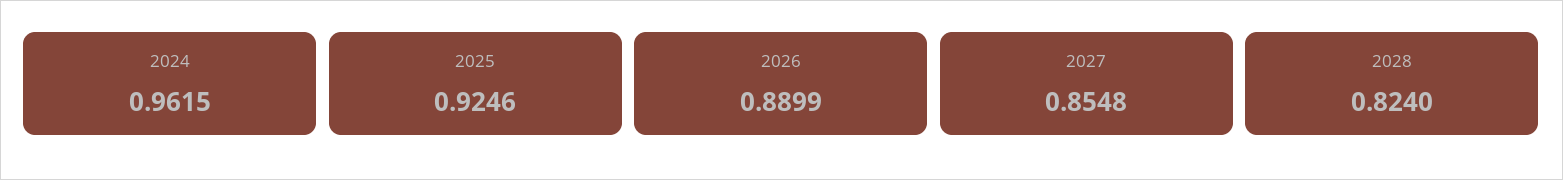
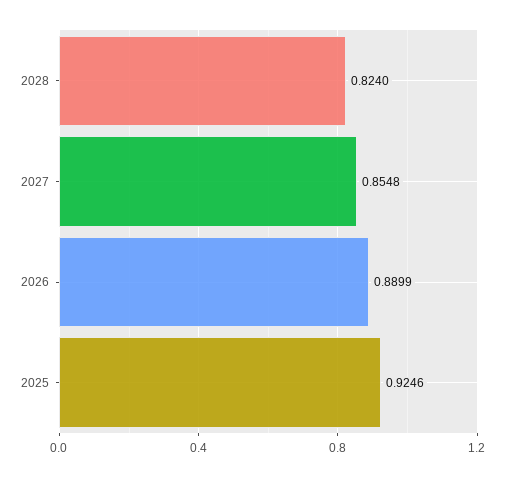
2024: 0.9615 -> none

